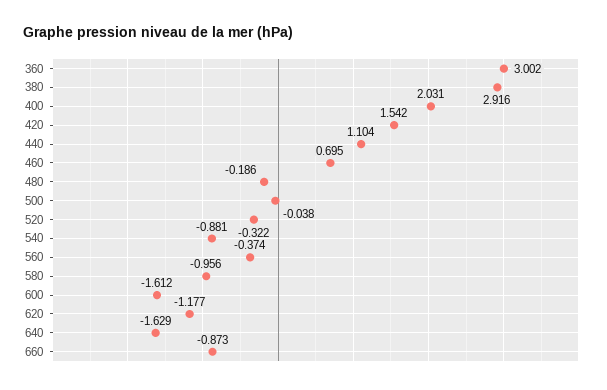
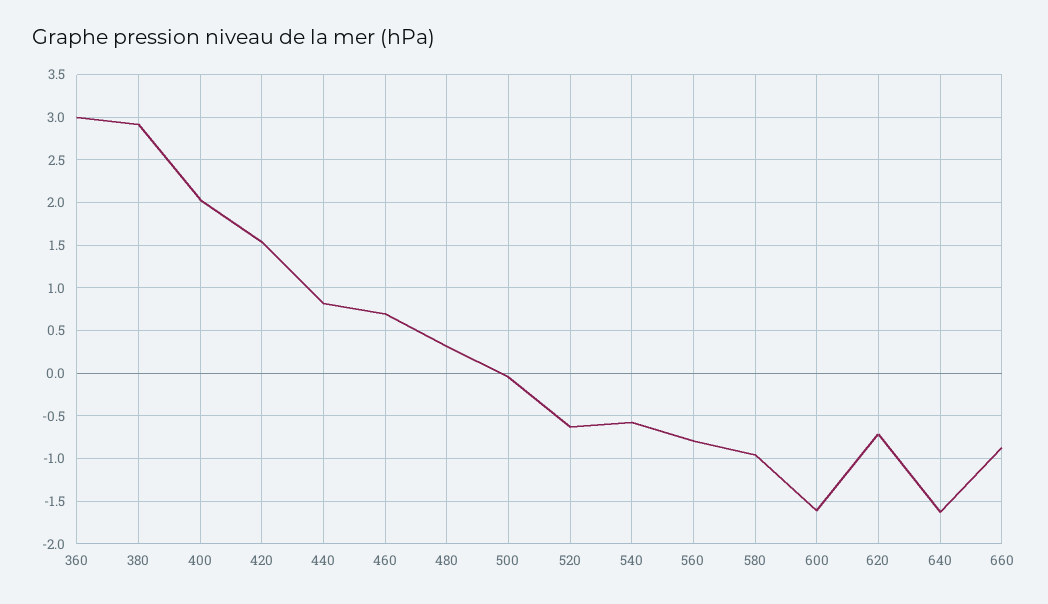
440: 1.104 -> 0.8
480: -0.186 -> 0.3
520: -0.322 -> -0.6
540: -0.881 -> -0.6
560: -0.374 -> -0.8
620: -1.177 -> -0.7

